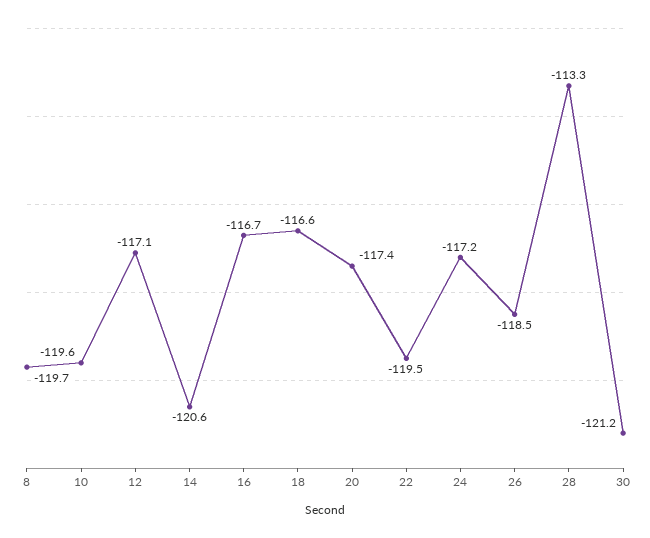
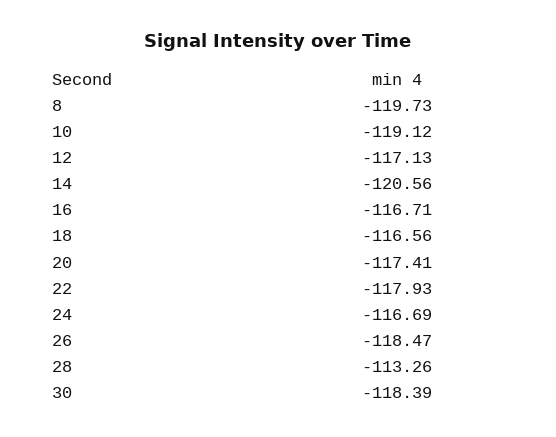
10: -119.6 -> -119.12
22: -119.5 -> -117.93
24: -117.2 -> -116.69
30: -121.2 -> -118.39

